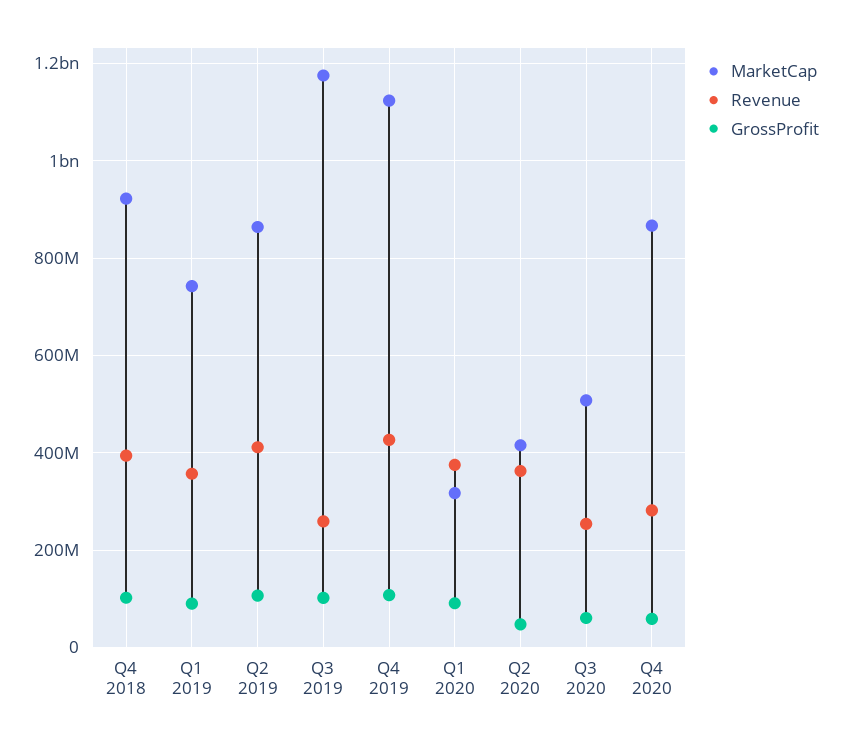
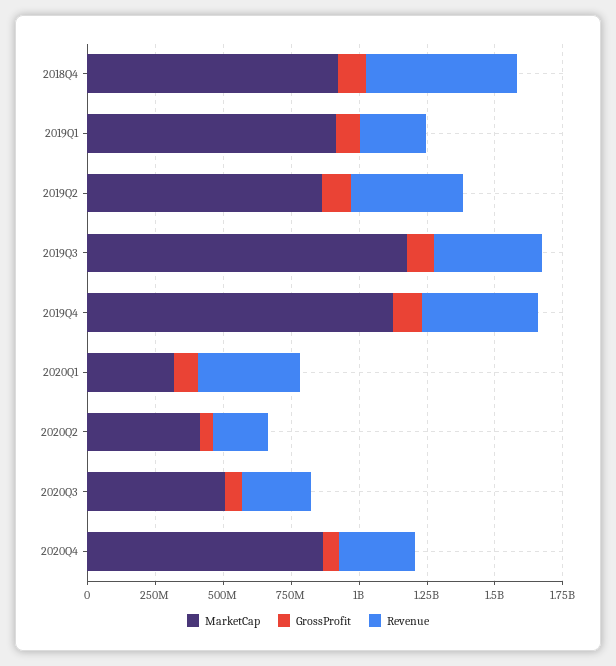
Revenue, Q4 2018: 400000000 -> 550000000
MarketCap, Q1 2019: 740000000 -> 900000000
Revenue, Q1 2019: 360000000 -> 250000000
Revenue, Q3 2019: 260000000 -> 400000000
Revenue, Q2 2020: 360000000 -> 200000000

